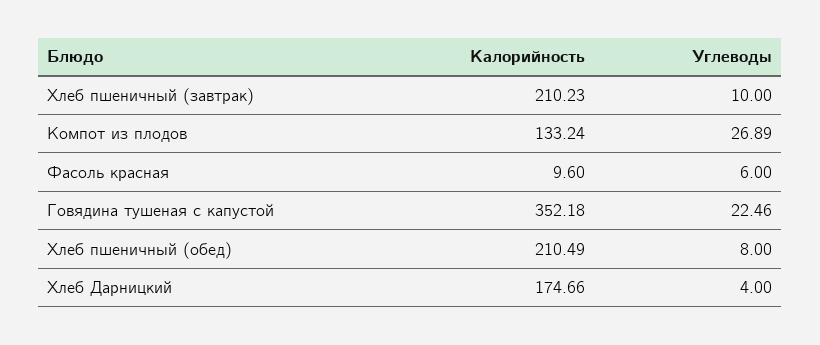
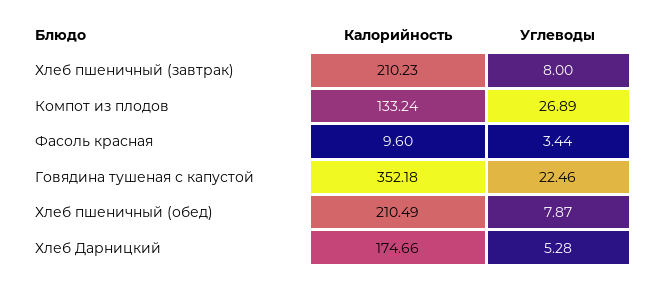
Углеводы, Хлеб пшеничный (завтрак): 10 -> 8
Углеводы, Фасоль красная: 6 -> 3.44
Углеводы, Хлеб пшеничный (обед): 8 -> 7.87
Углеводы, Хлеб Дарницкий: 4 -> 5.28

